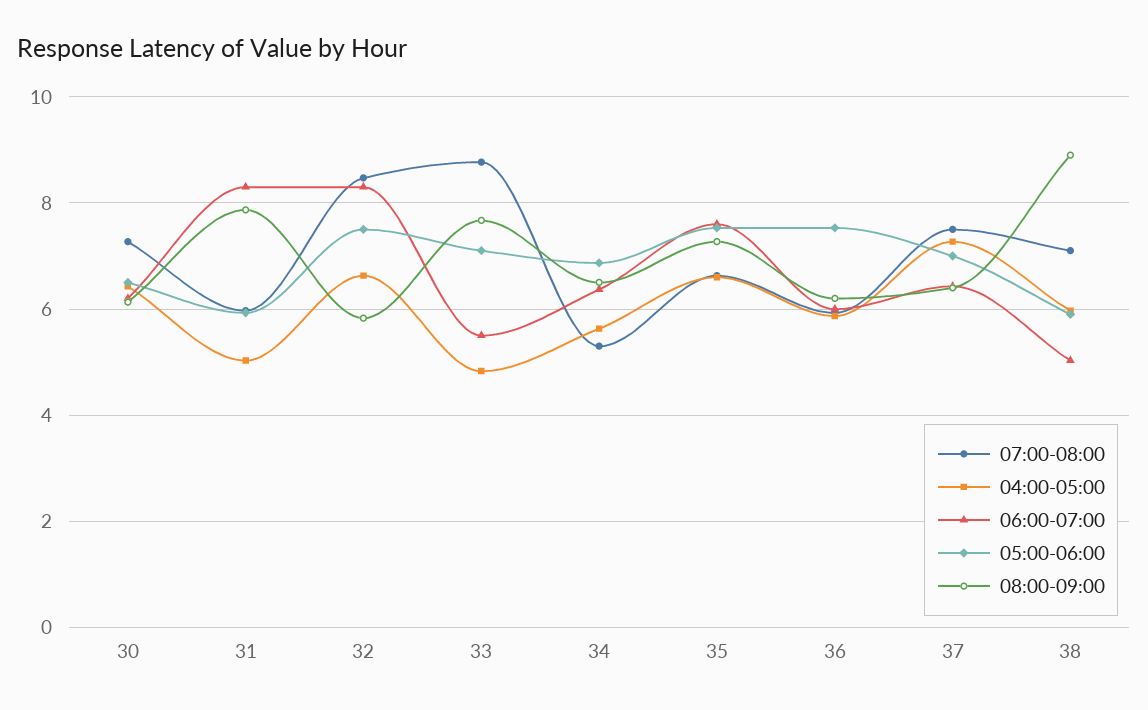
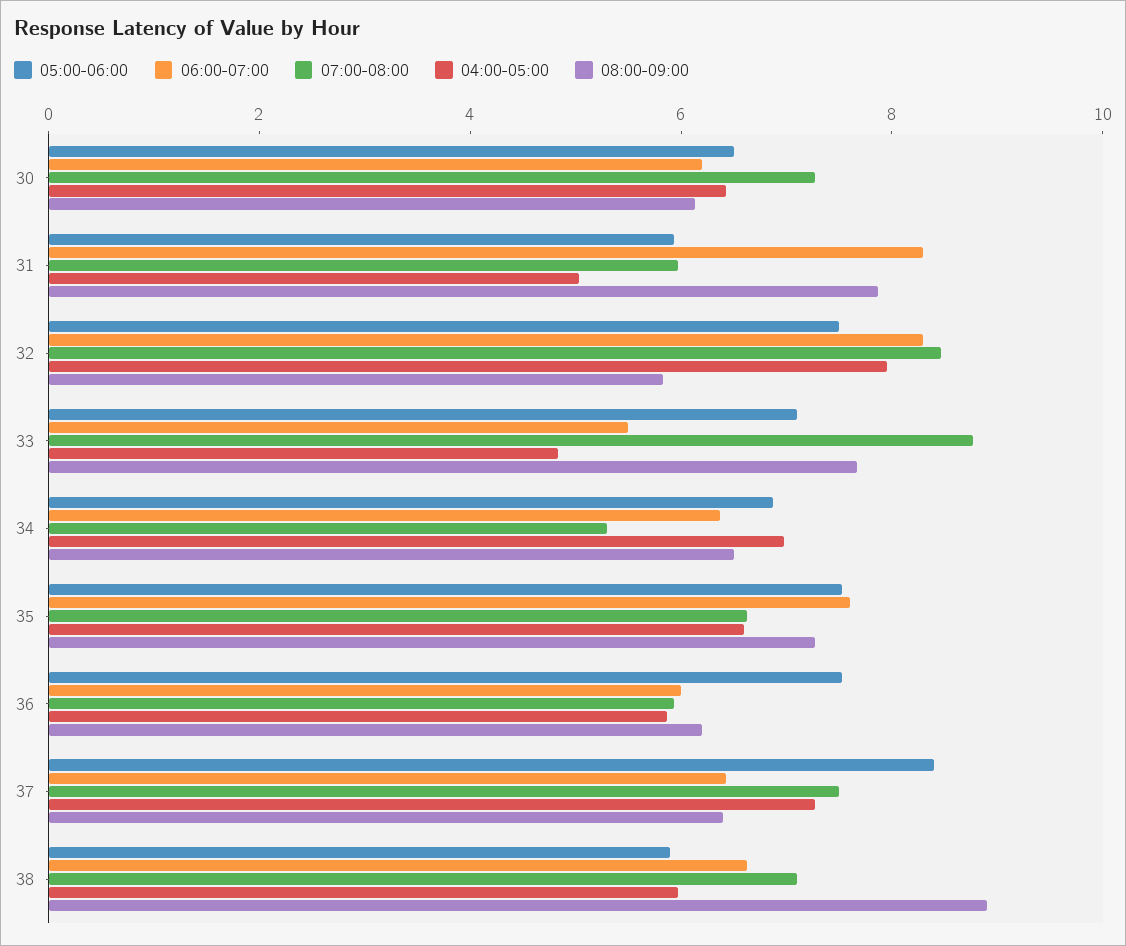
04:00-05:00, 32: 6.6 -> 8
04:00-05:00, 34: 5.6 -> 7
05:00-06:00, 37: 7 -> 8.5
06:00-07:00, 38: 5 -> 6.5

